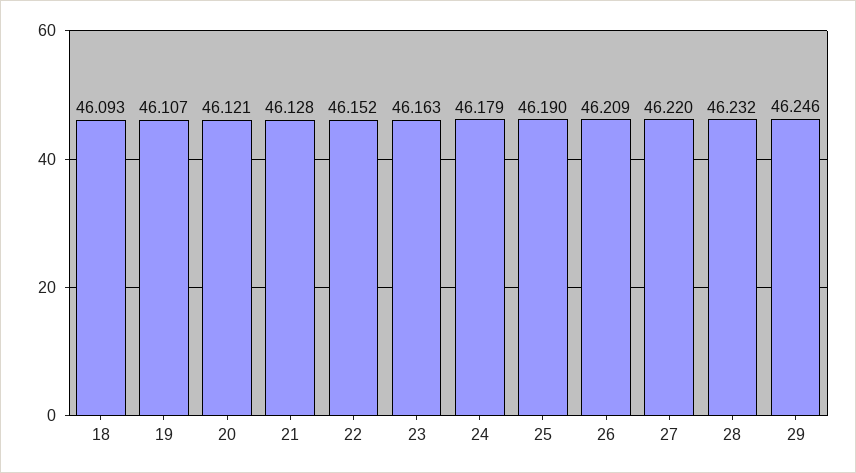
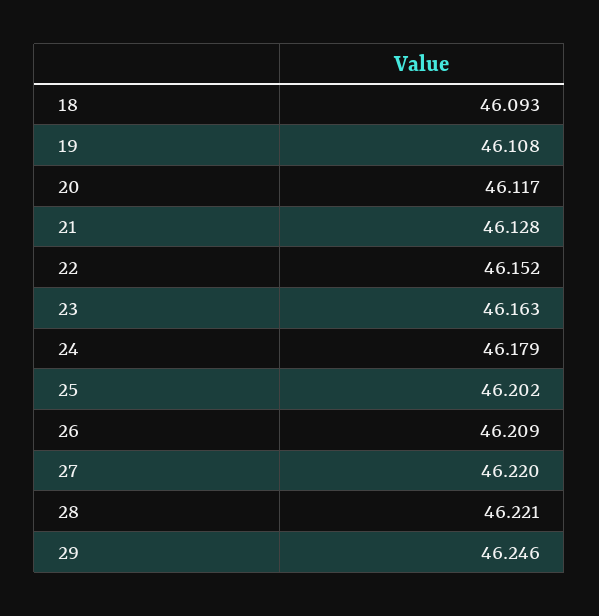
19: 46.107 -> 46.108
20: 46.121 -> 46.117
25: 46.19 -> 46.202
28: 46.232 -> 46.221

